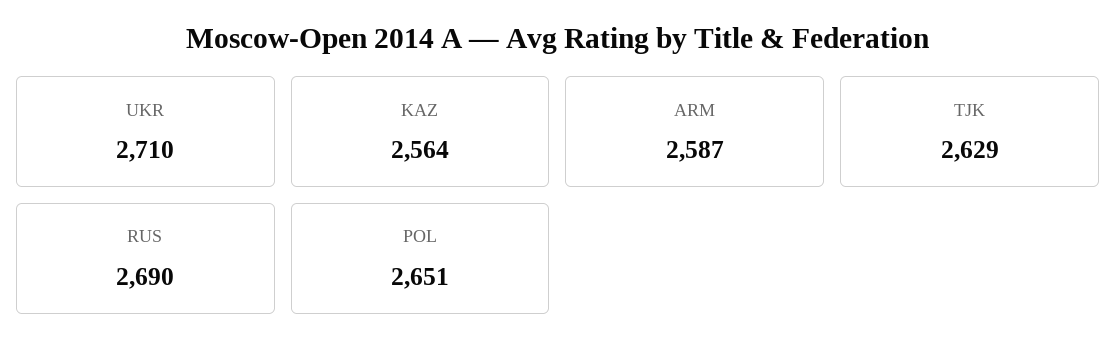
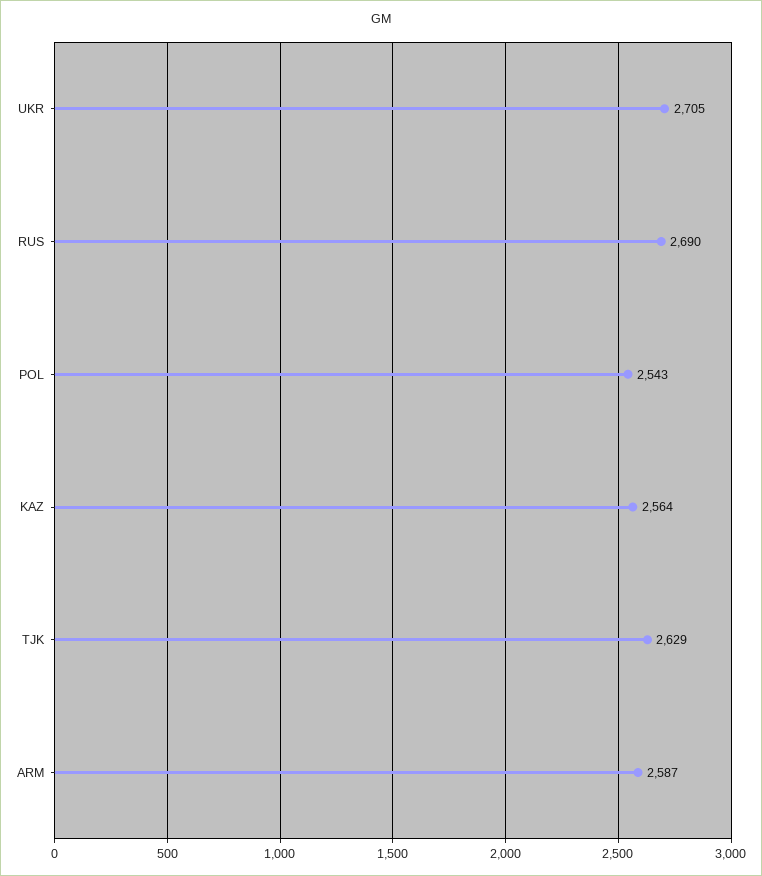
UKR: 2710 -> 2705
POL: 2651 -> 2543

